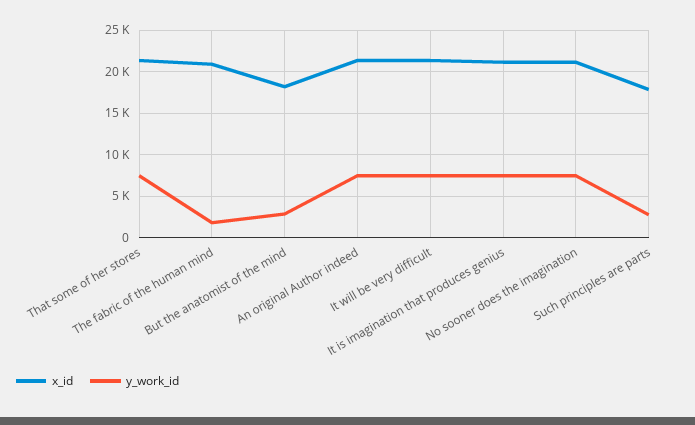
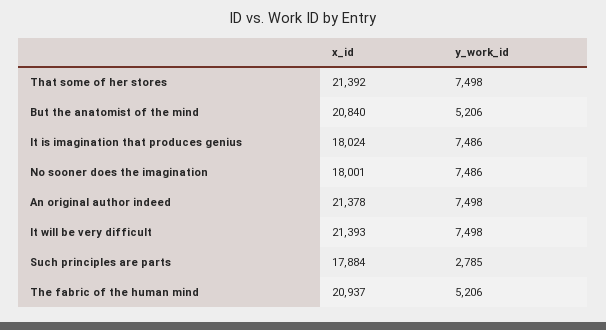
y_work_id, The fabric of the human mind: 2000 -> 5206
x_id, But the anatomist of the mind: 18000 -> 20840
y_work_id, But the anatomist of the mind: 3000 -> 5206
x_id, It is imagination that produces genius: 21000 -> 18024
x_id, No sooner does the imagination: 21000 -> 18001

